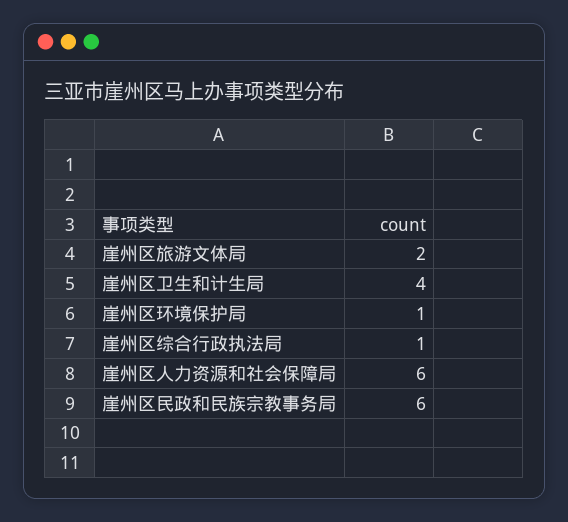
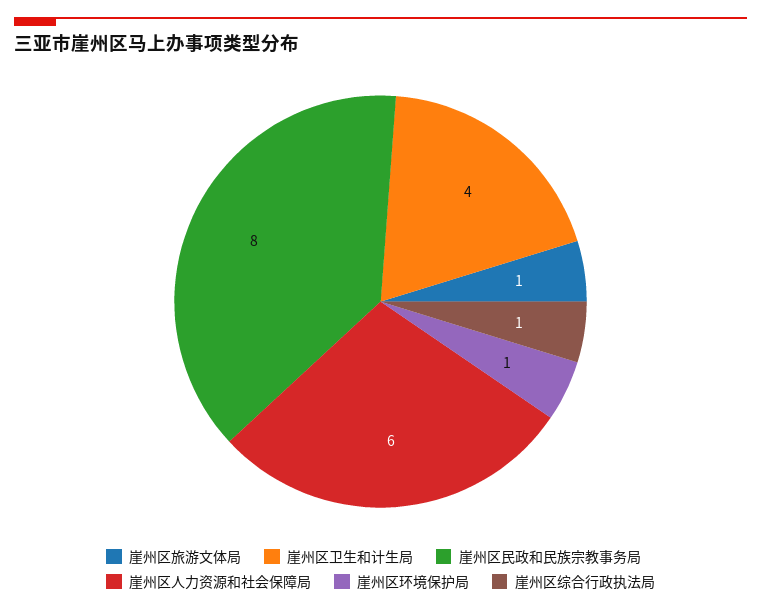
崖州区旅游文体局: 2 -> 1
崖州区民政和民族宗教事务局: 6 -> 8

